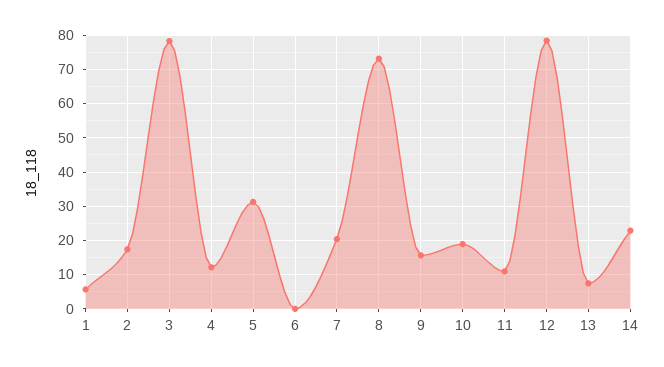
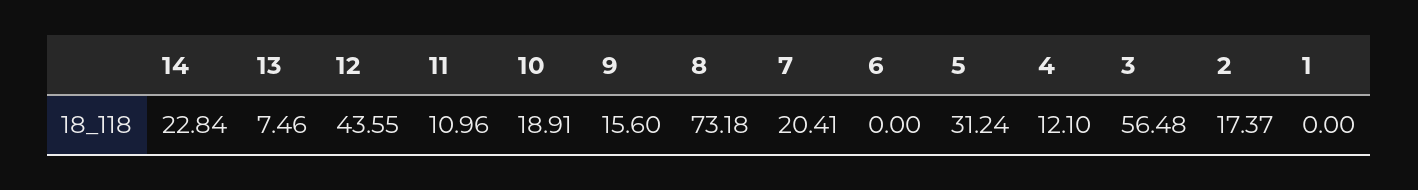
1: 6 -> 0
3: 78 -> 56.48
12: 78 -> 43.55

